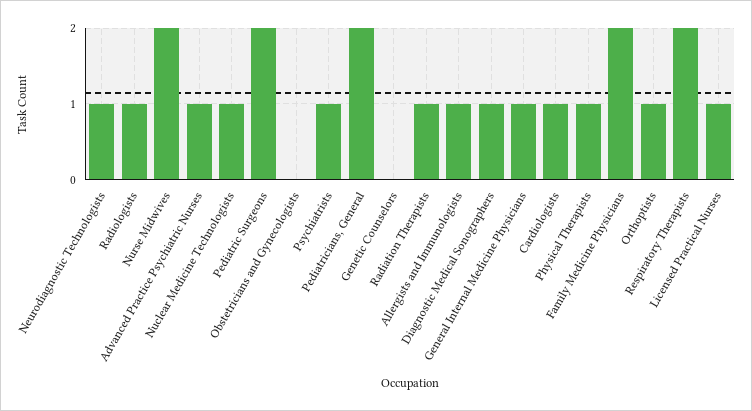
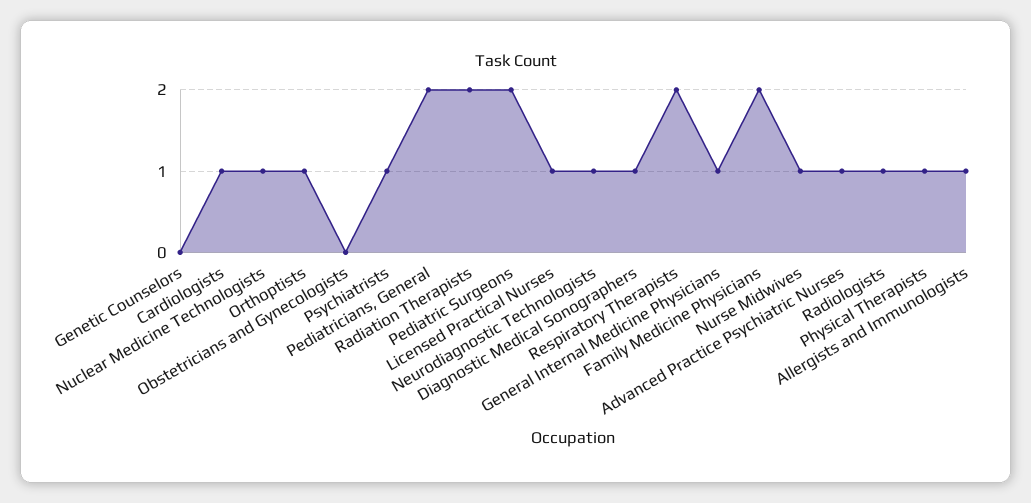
Nurse Midwives: 2 -> 1
Radiation Therapists: 1 -> 2

